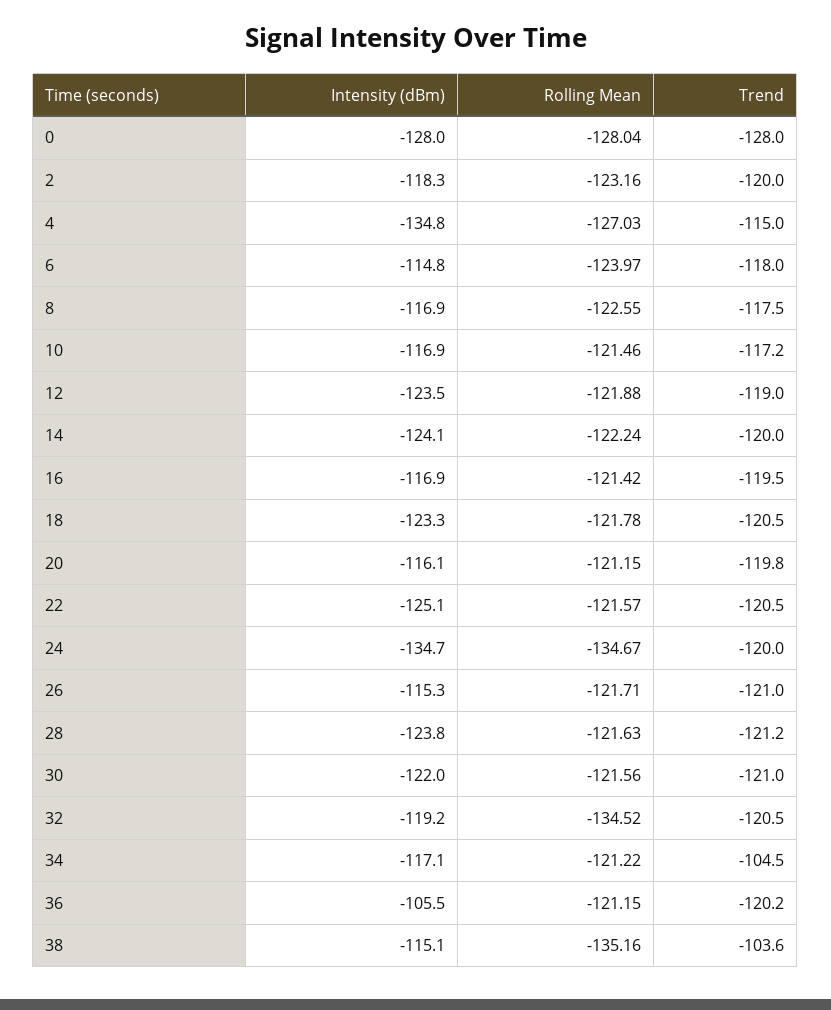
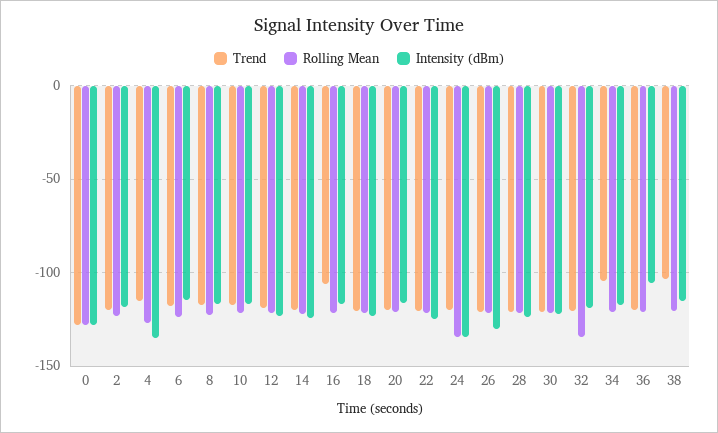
Trend, 16: -119.5 -> -105
Intensity (dBm), 26: -115.3 -> -130
Rolling Mean, 38: -135.16 -> -120

